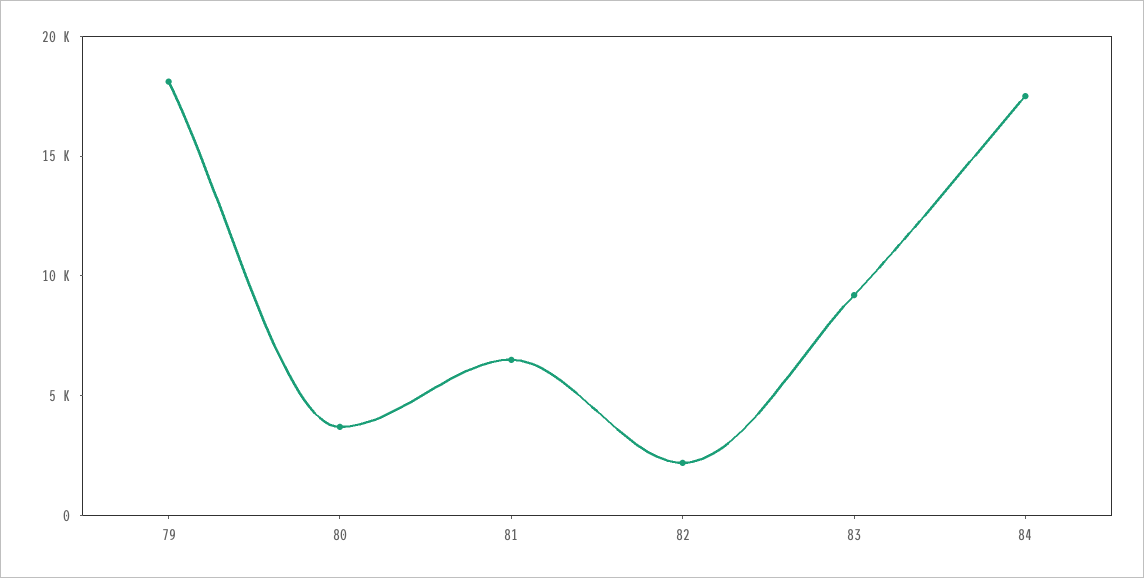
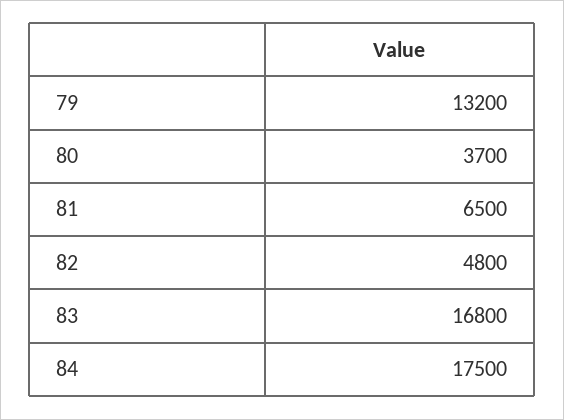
79: 18000 -> 13200
82: 2000 -> 4800
83: 9000 -> 16800

